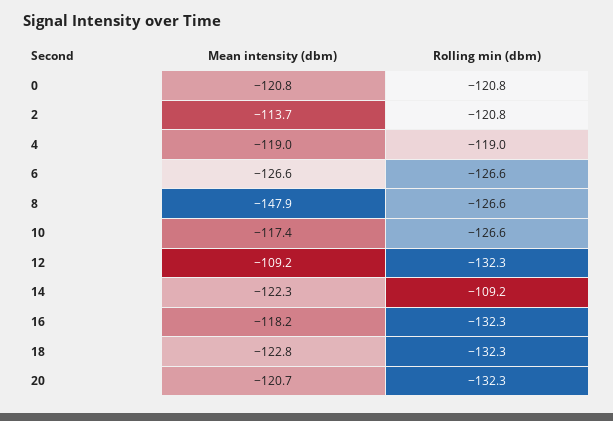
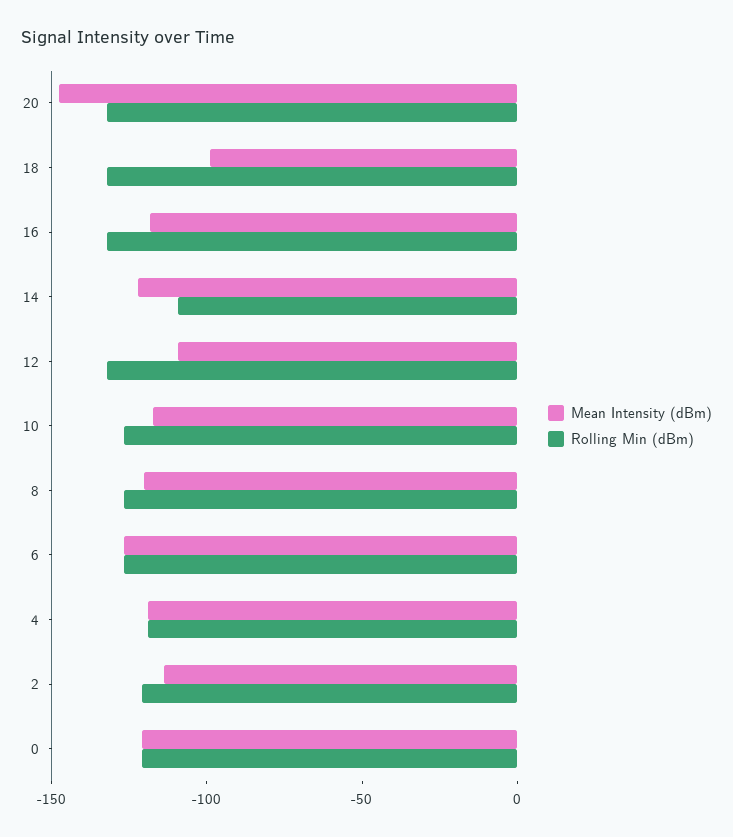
Mean intensity (dbm), 8: -147.9 -> -120
Mean intensity (dbm), 18: -122.8 -> -100
Mean intensity (dbm), 20: -120.7 -> -150

